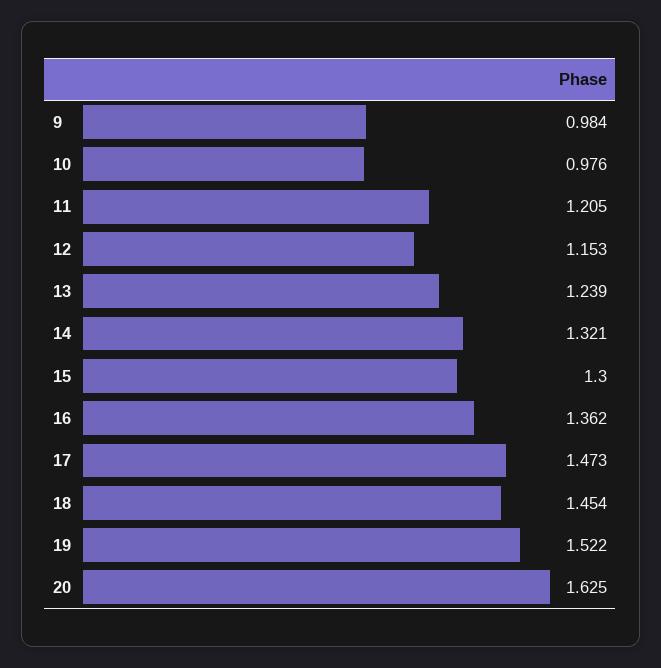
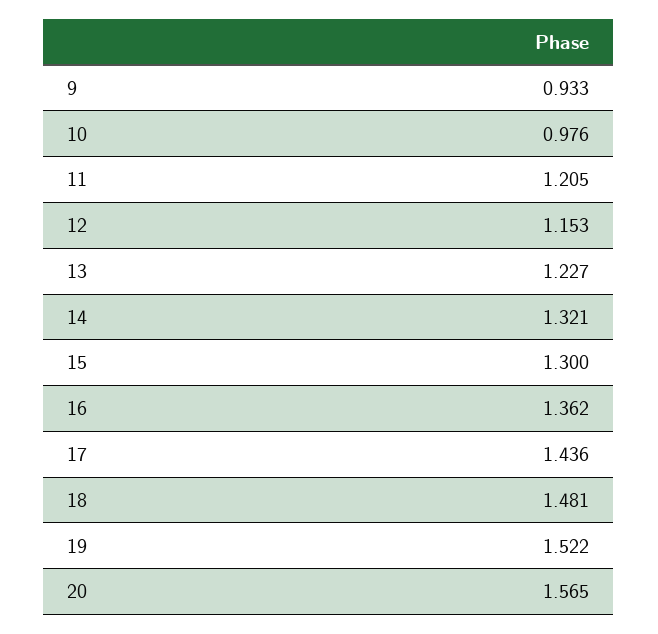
9: 0.984 -> 0.933
13: 1.239 -> 1.227
17: 1.473 -> 1.436
18: 1.454 -> 1.481
20: 1.625 -> 1.565

